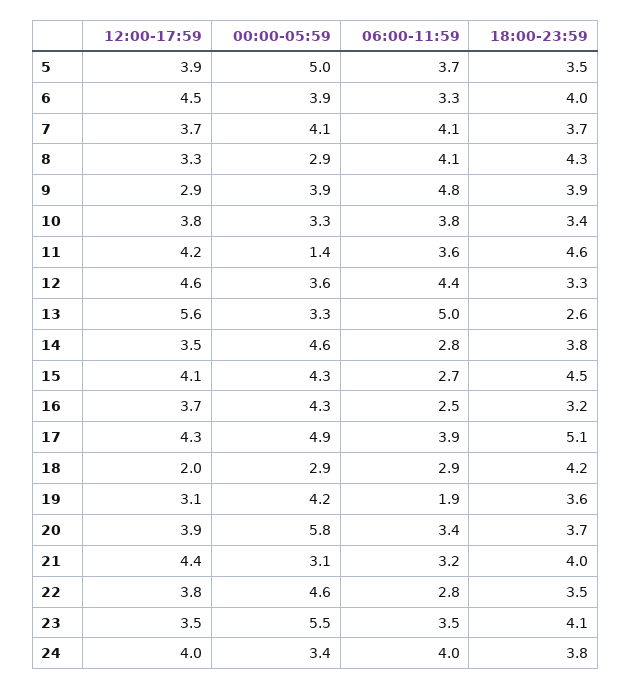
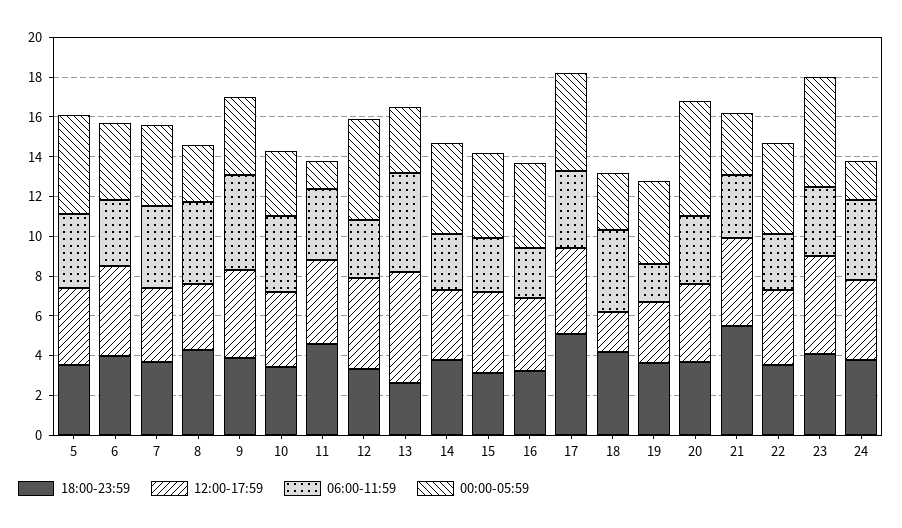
12:00-17:59, 9: 2.9 -> 4.5
00:00-05:59, 12: 3.6 -> 5
06:00-11:59, 12: 4.4 -> 3
18:00-23:59, 15: 4.5 -> 3
06:00-11:59, 18: 2.9 -> 4
18:00-23:59, 21: 4 -> 5.5
12:00-17:59, 23: 3.5 -> 5
00:00-05:59, 24: 3.4 -> 2

